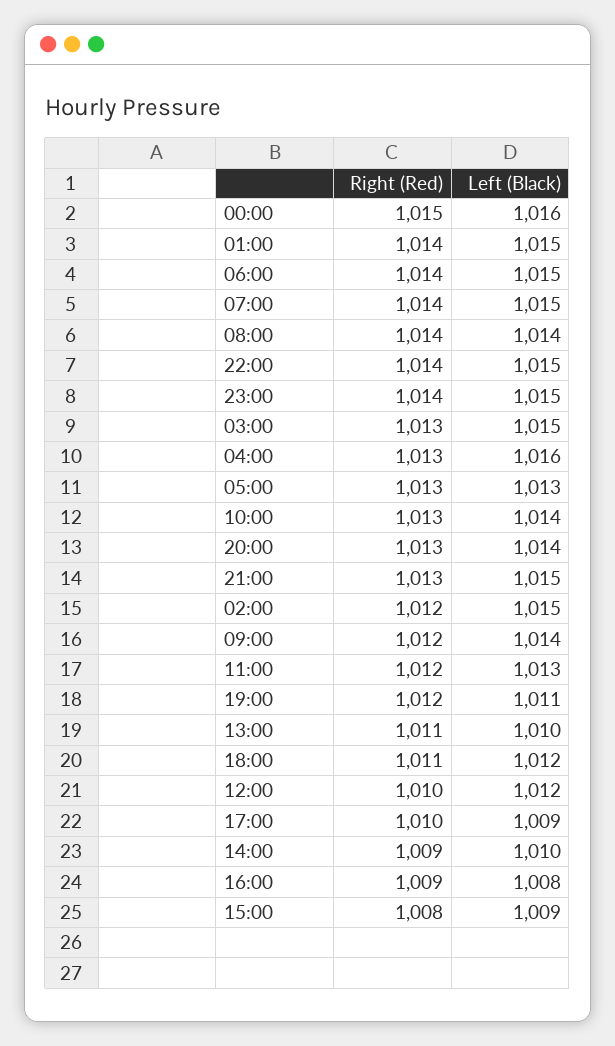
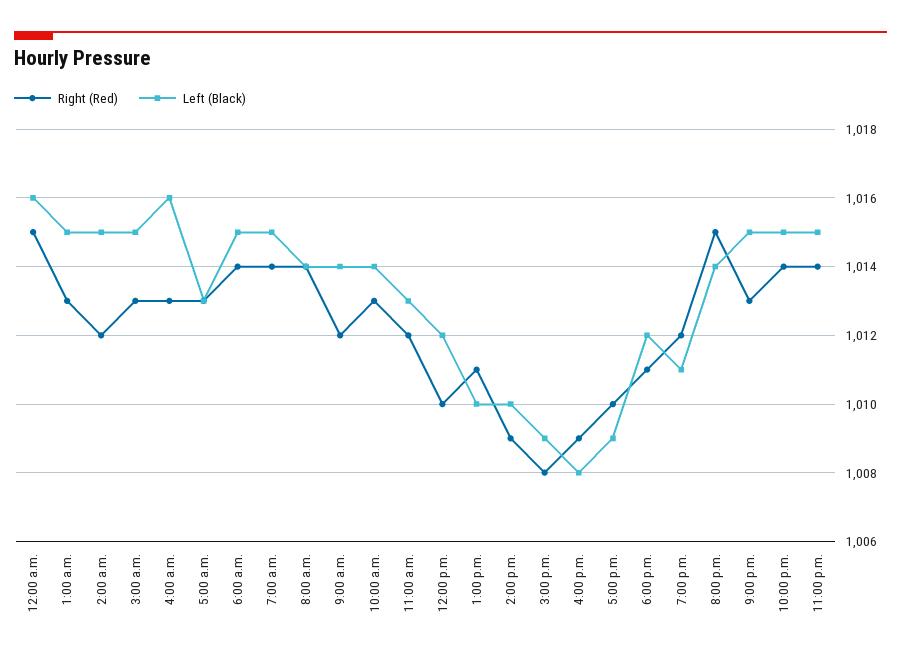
Right (Red), 01:00: 1014 -> 1013
Right (Red), 20:00: 1013 -> 1015

